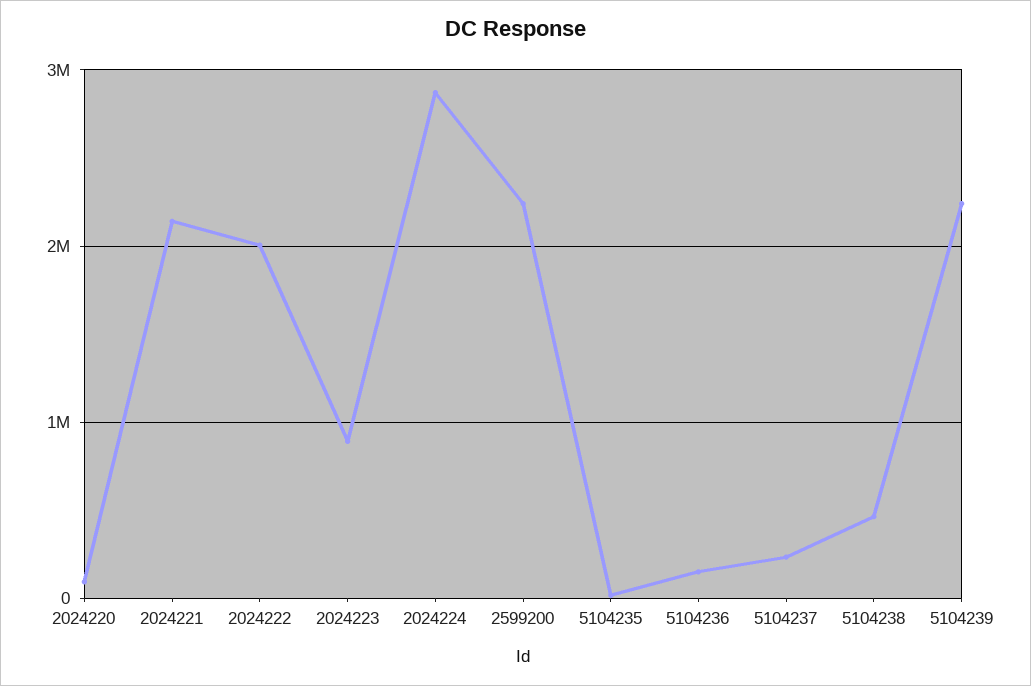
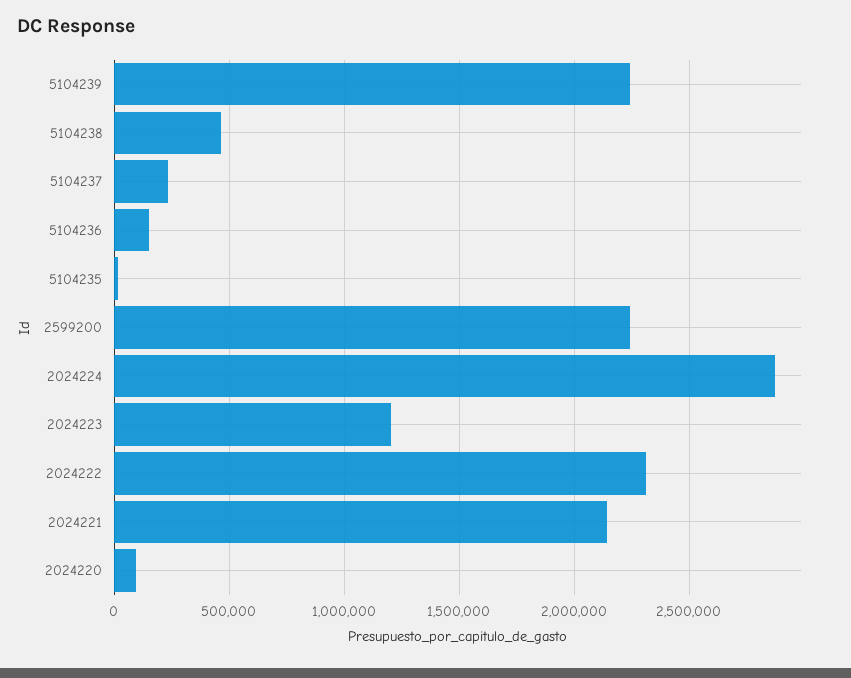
2024222: 2000000 -> 2300000
2024223: 900000 -> 1200000

